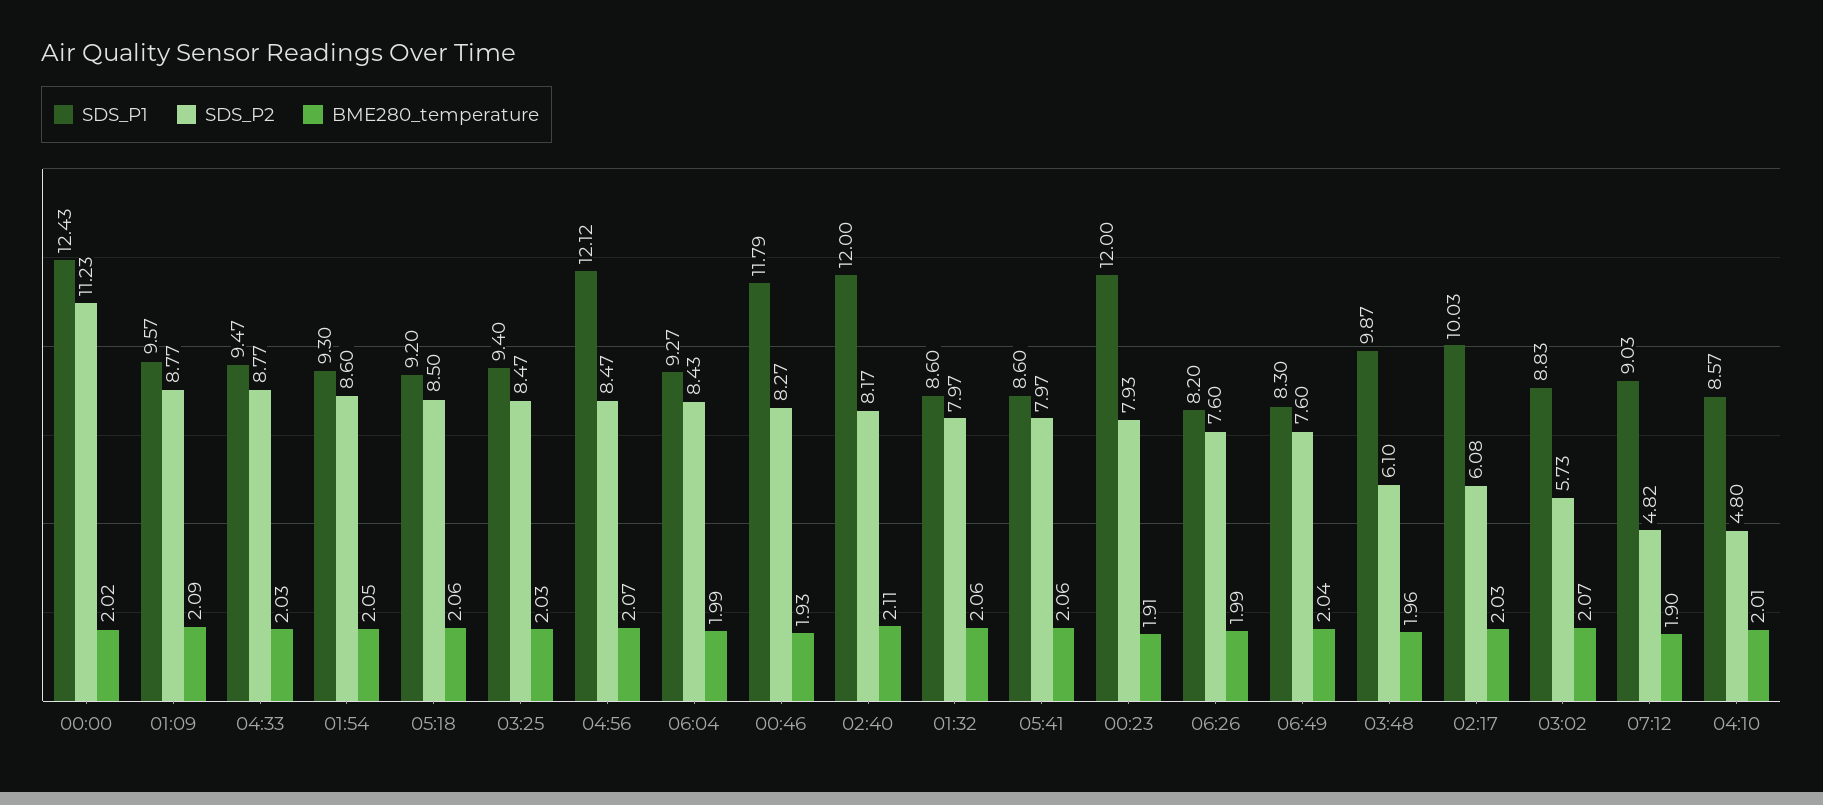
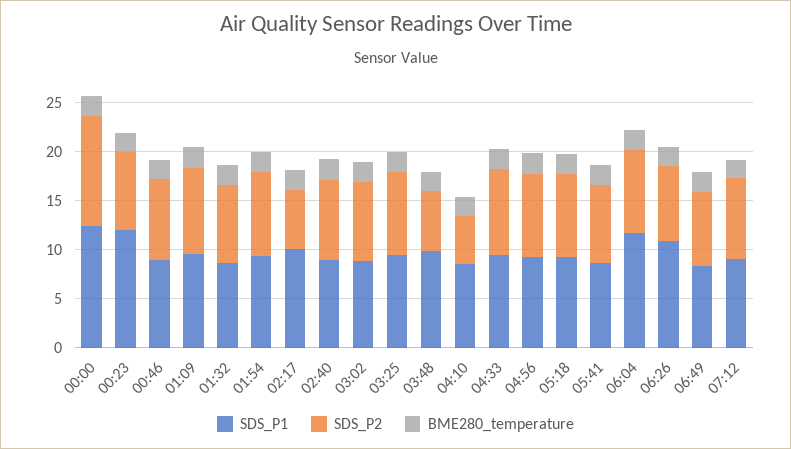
SDS_P1, 04:56: 12.12 -> 9
SDS_P1, 06:04: 9.27 -> 12
SDS_P1, 00:46: 11.79 -> 9
SDS_P1, 02:40: 12 -> 9
SDS_P1, 06:26: 8.2 -> 11
SDS_P2, 03:02: 5.73 -> 8
SDS_P2, 07:12: 4.82 -> 8

